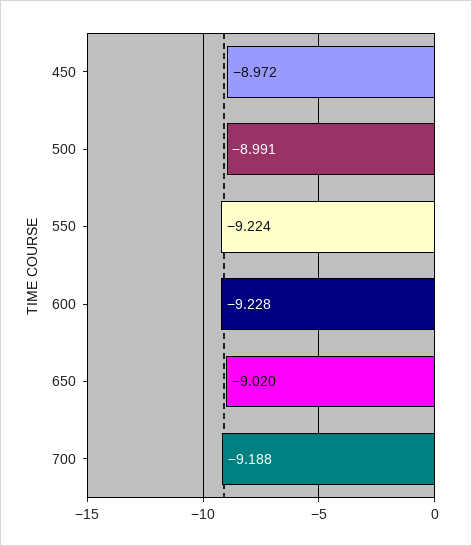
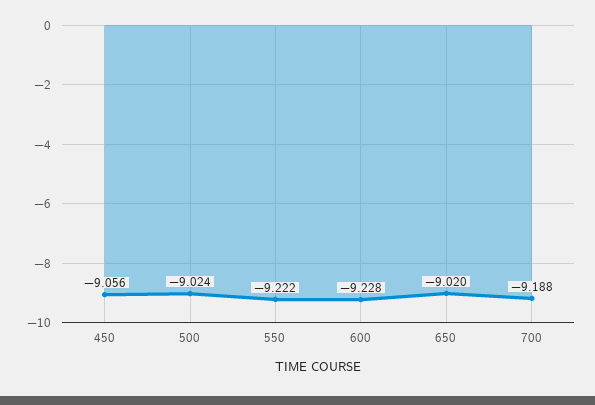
450: -8.972 -> -9.056
500: -8.991 -> -9.024
550: -9.224 -> -9.222

